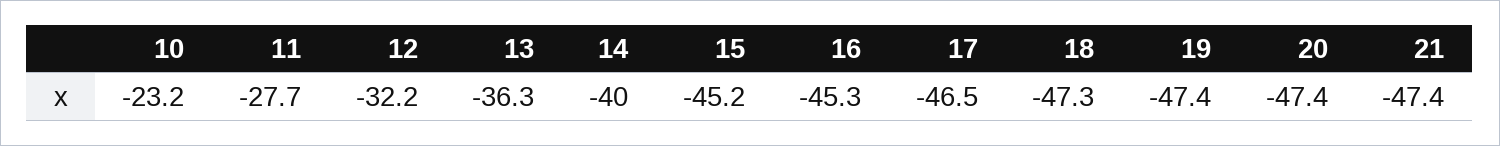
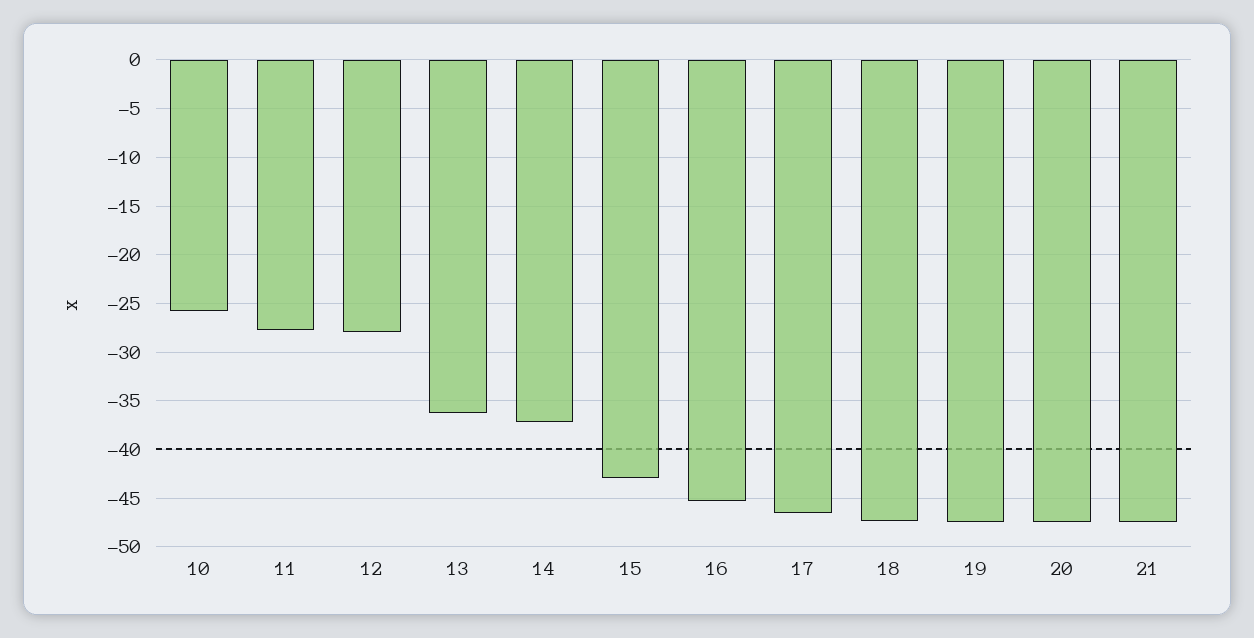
10: -23.2 -> -26
12: -32.2 -> -28
14: -40 -> -37
15: -45.2 -> -43

